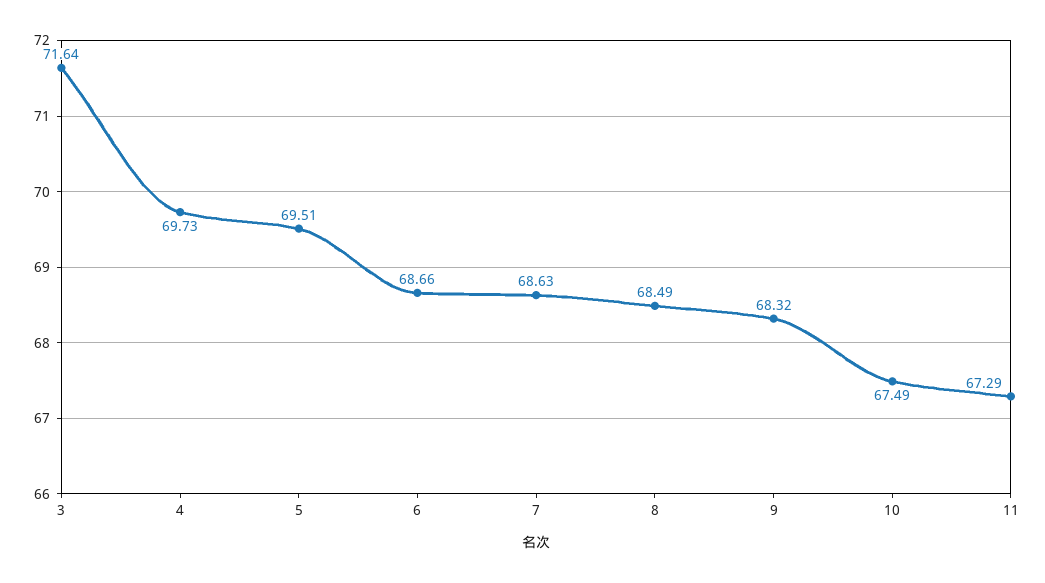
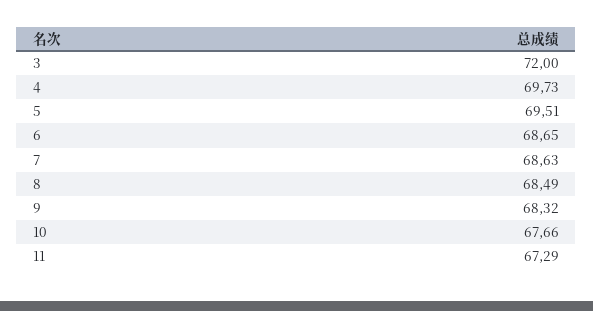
3: 71.64 -> 72
6: 68.66 -> 68.65
10: 67.49 -> 67.66

